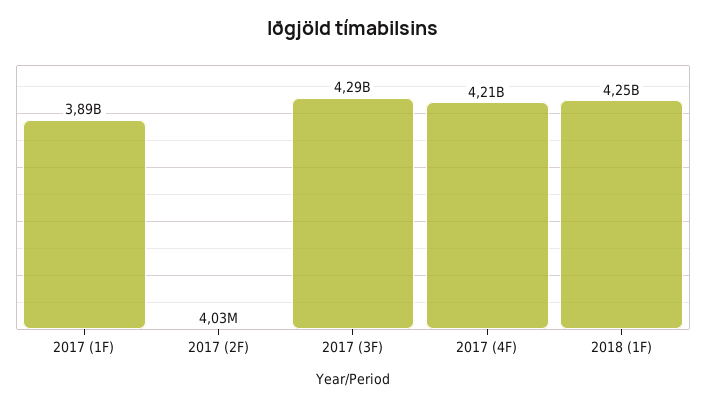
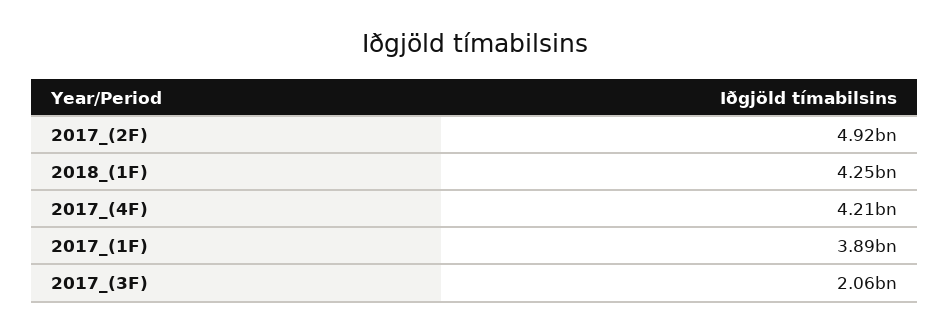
2017 (2F): 4030000 -> 4920000000
2017 (3F): 4290000000 -> 2060000000

